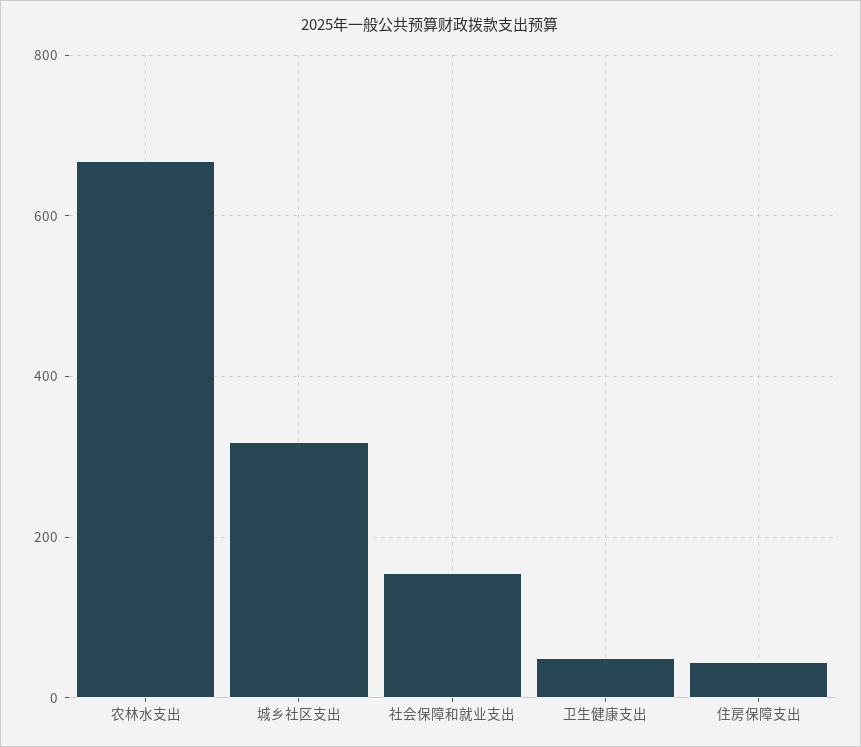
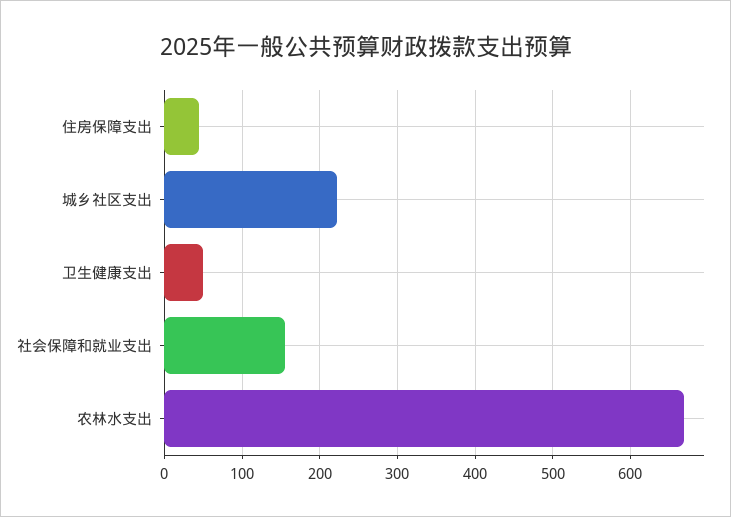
城乡社区支出: 320 -> 220

